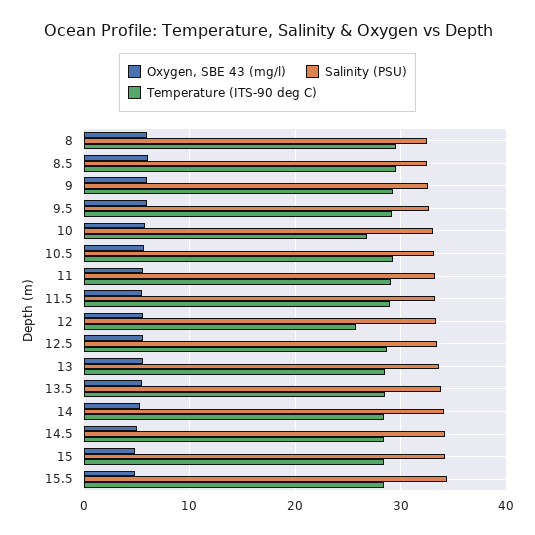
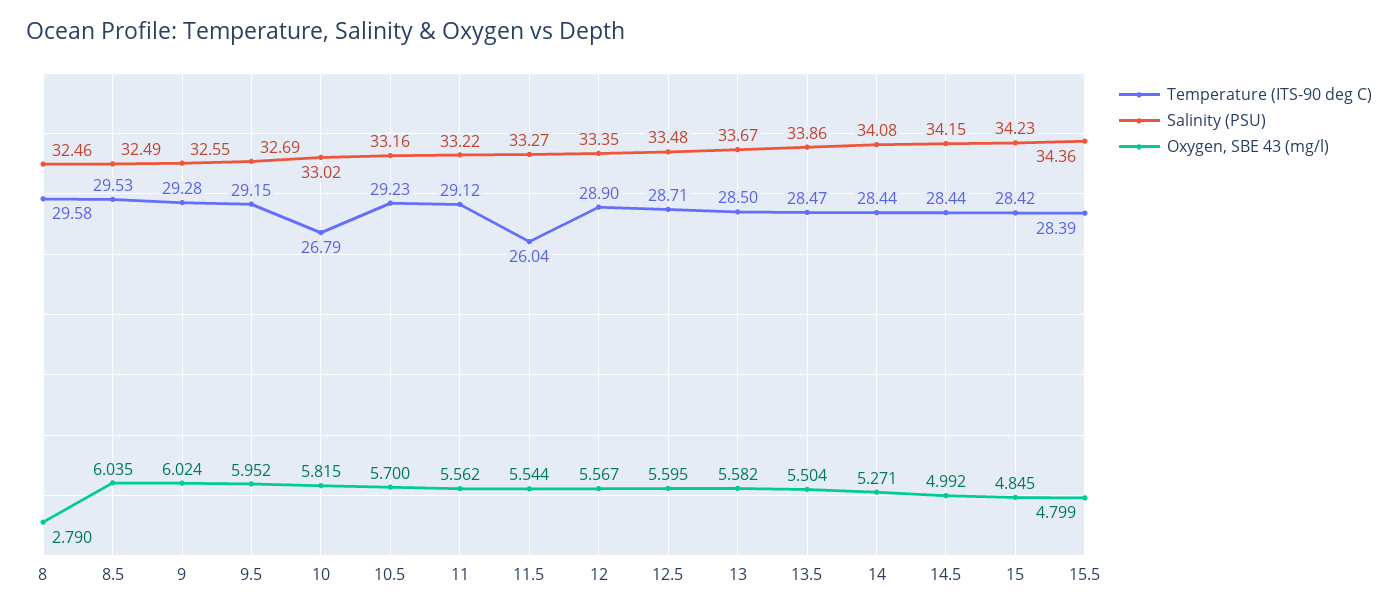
Oxygen, SBE 43 (mg/l), 8: 6 -> 2.79
Temperature (ITS-90 deg C), 11.5: 29 -> 26.04
Temperature (ITS-90 deg C), 12: 26 -> 28.9

